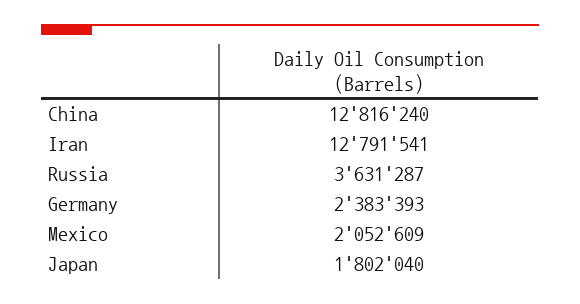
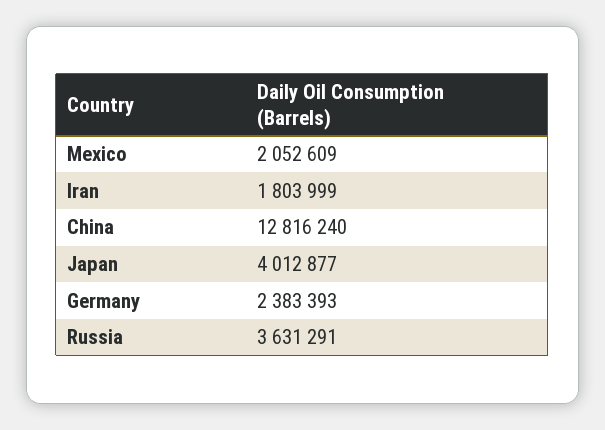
Iran: 12791541 -> 1803999
Russia: 3631287 -> 3631291
Japan: 1802040 -> 4012877

